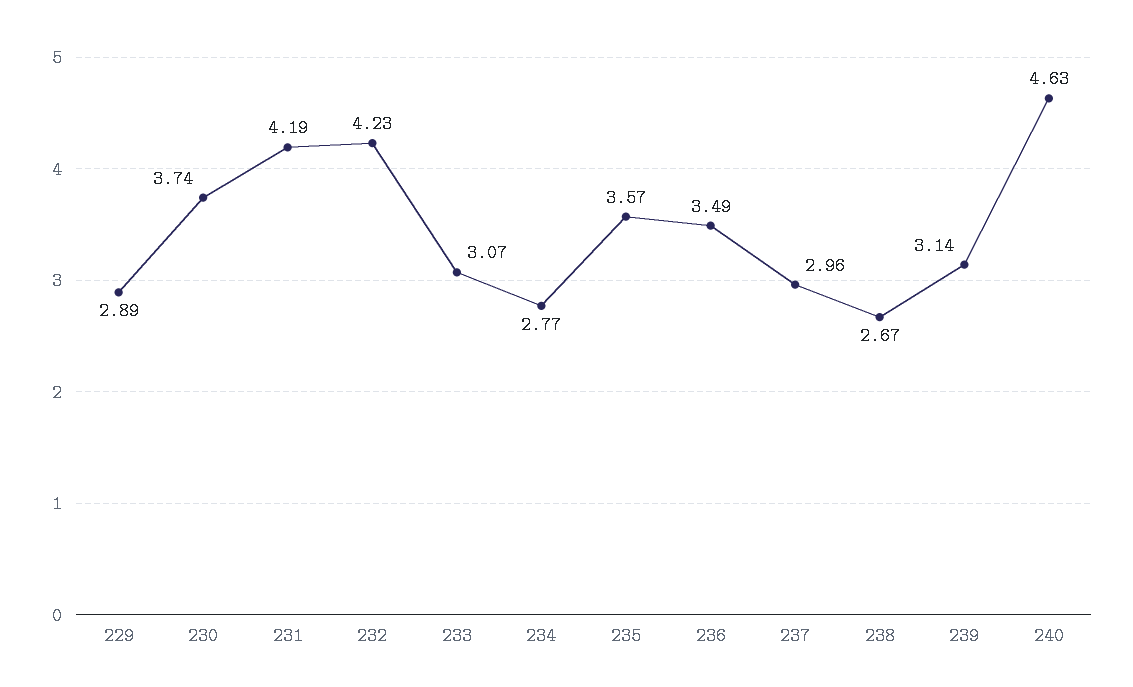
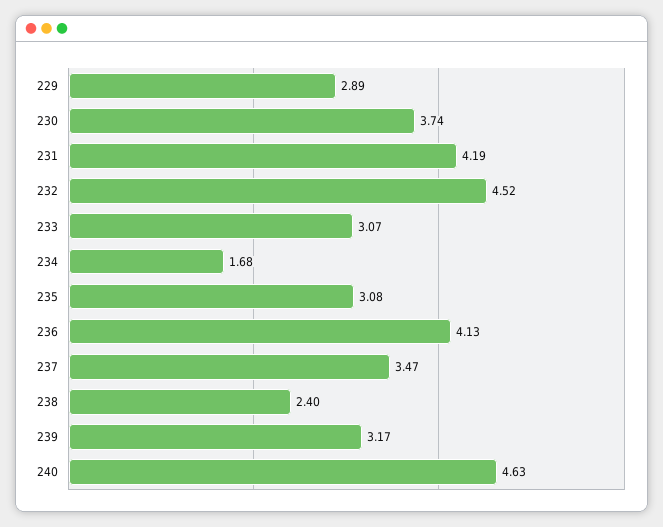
232: 4.23 -> 4.52
234: 2.77 -> 1.68
235: 3.57 -> 3.08
236: 3.49 -> 4.13
237: 2.96 -> 3.47
238: 2.67 -> 2.4
239: 3.14 -> 3.17

